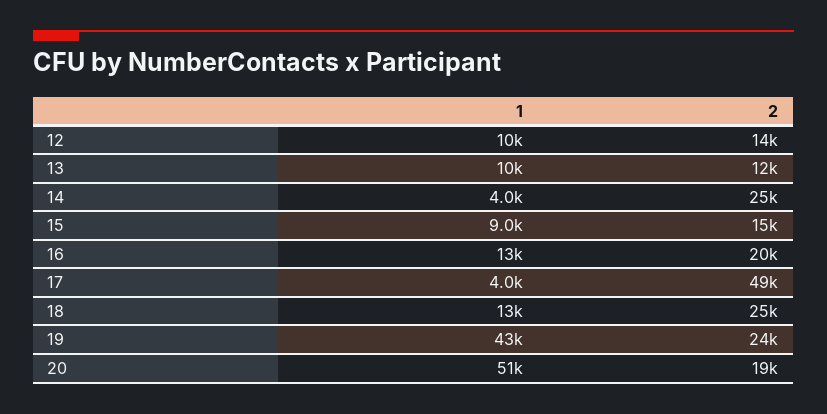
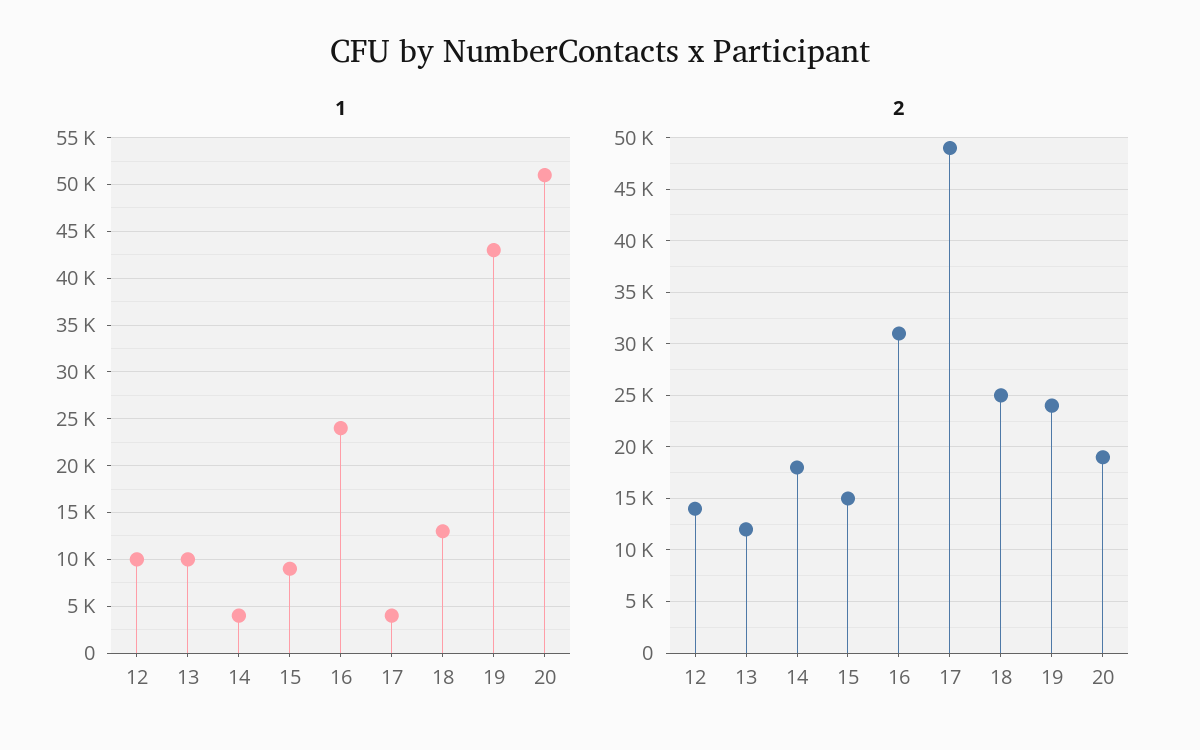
2, 14: 25000 -> 18000
1, 16: 13000 -> 24000
2, 16: 20000 -> 31000

